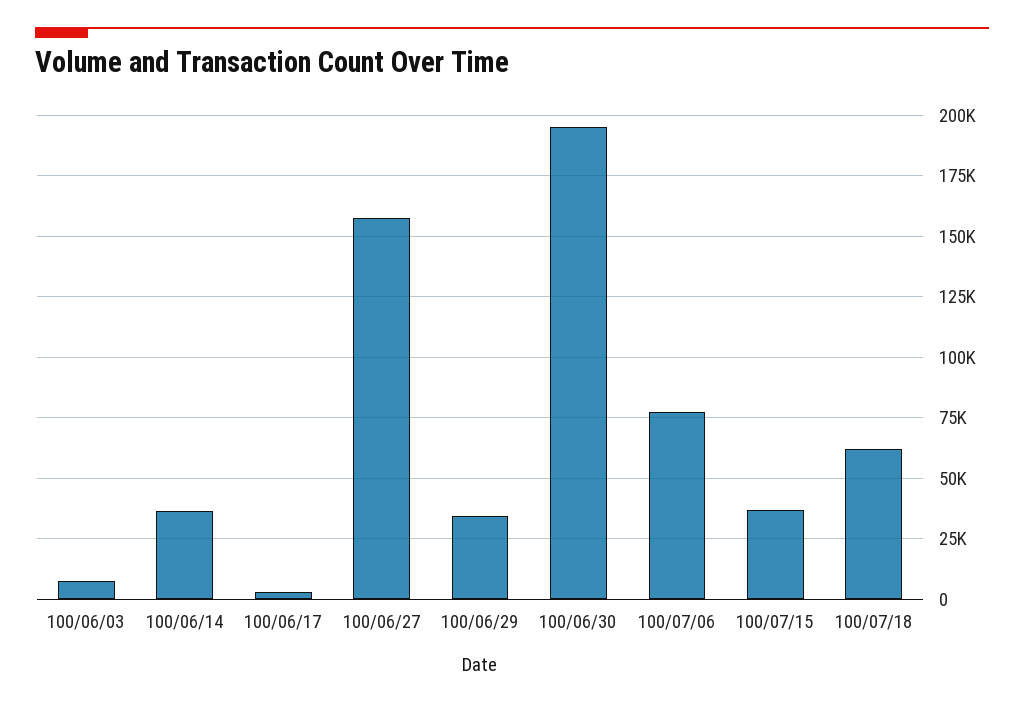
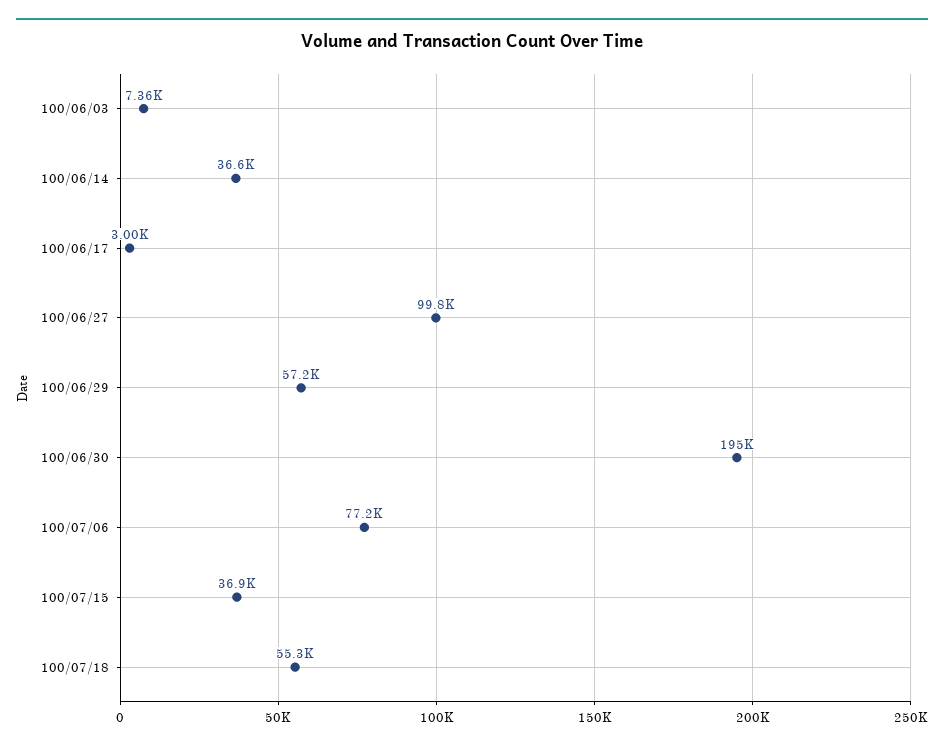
100/06/27: 157500 -> 99800
100/06/29: 35000 -> 57200
100/07/18: 62500 -> 55300

